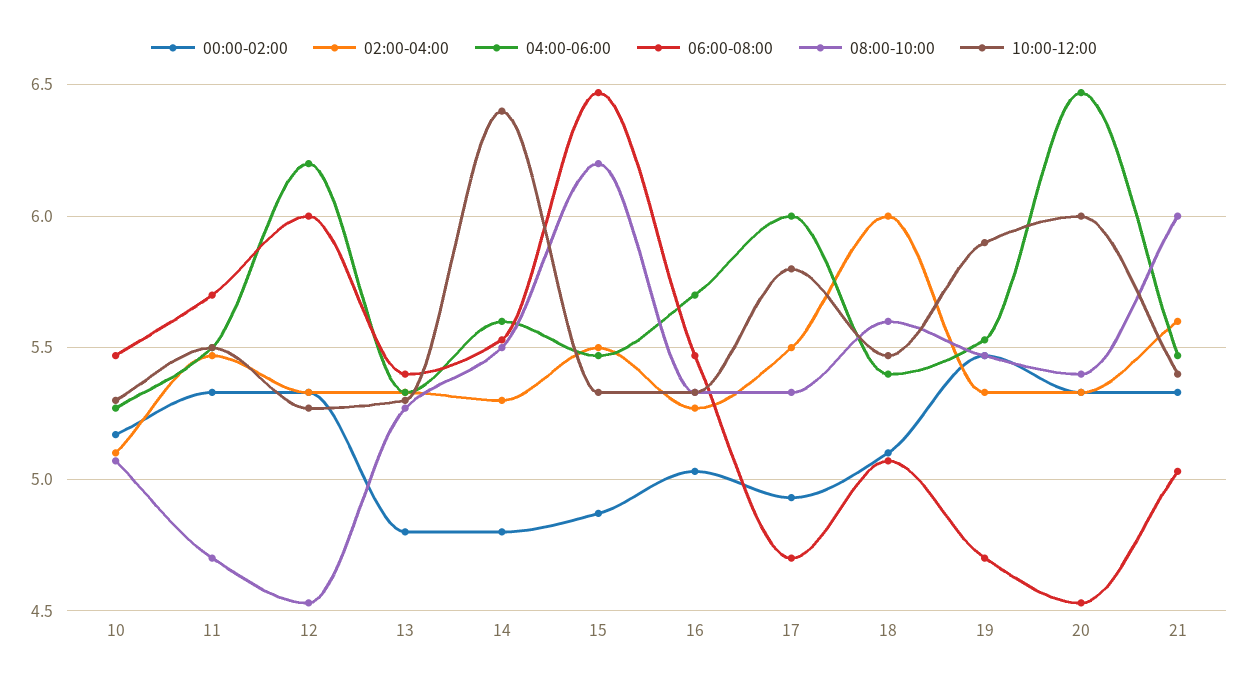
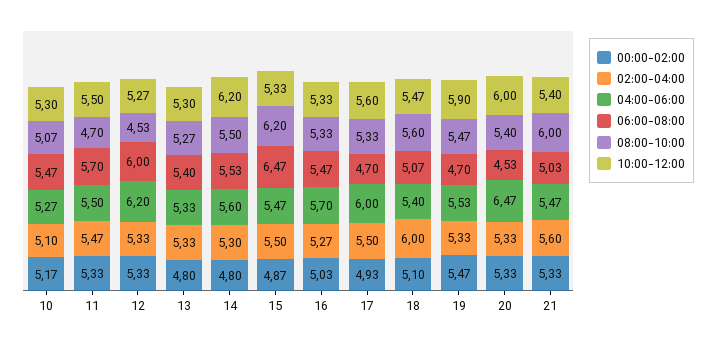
10:00-12:00, 14: 6.4 -> 6.2
10:00-12:00, 17: 5.8 -> 5.6

